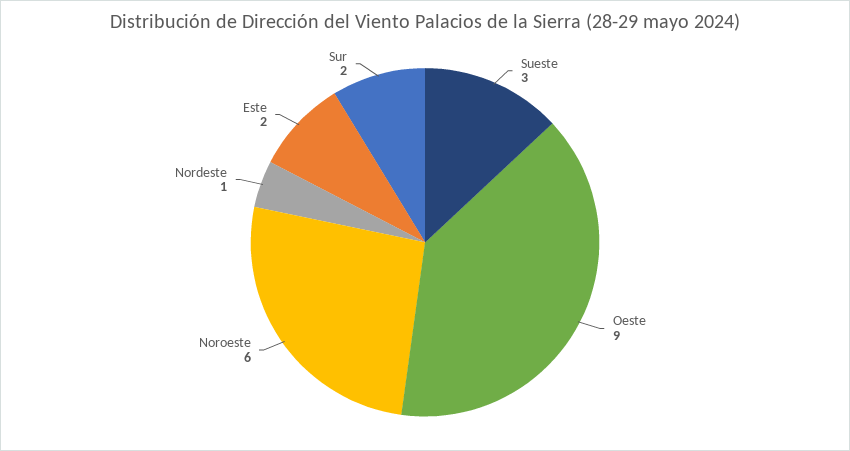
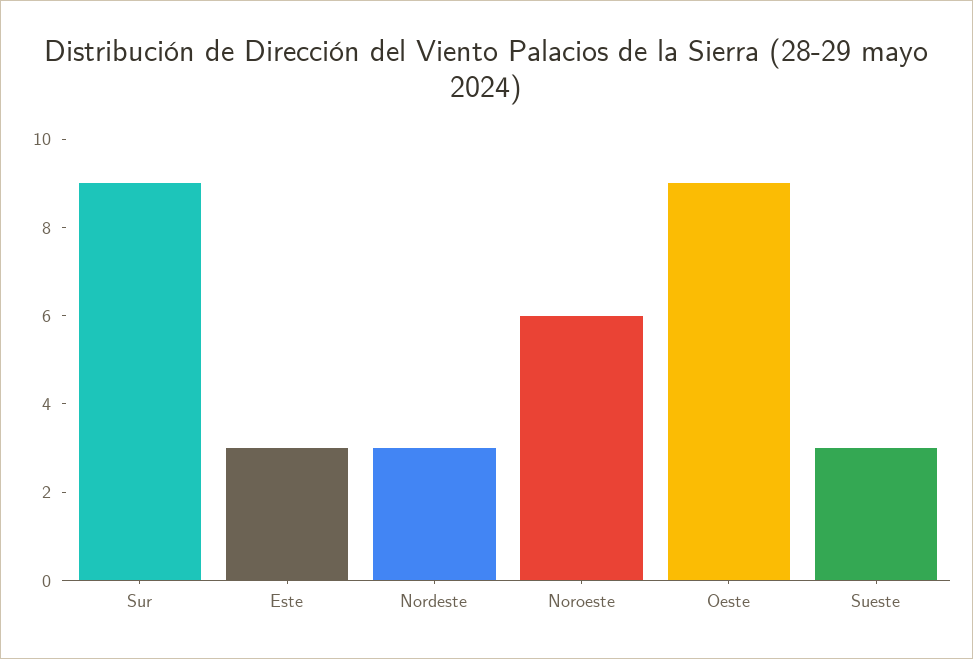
Nordeste: 1 -> 3
Este: 2 -> 3
Sur: 2 -> 9

